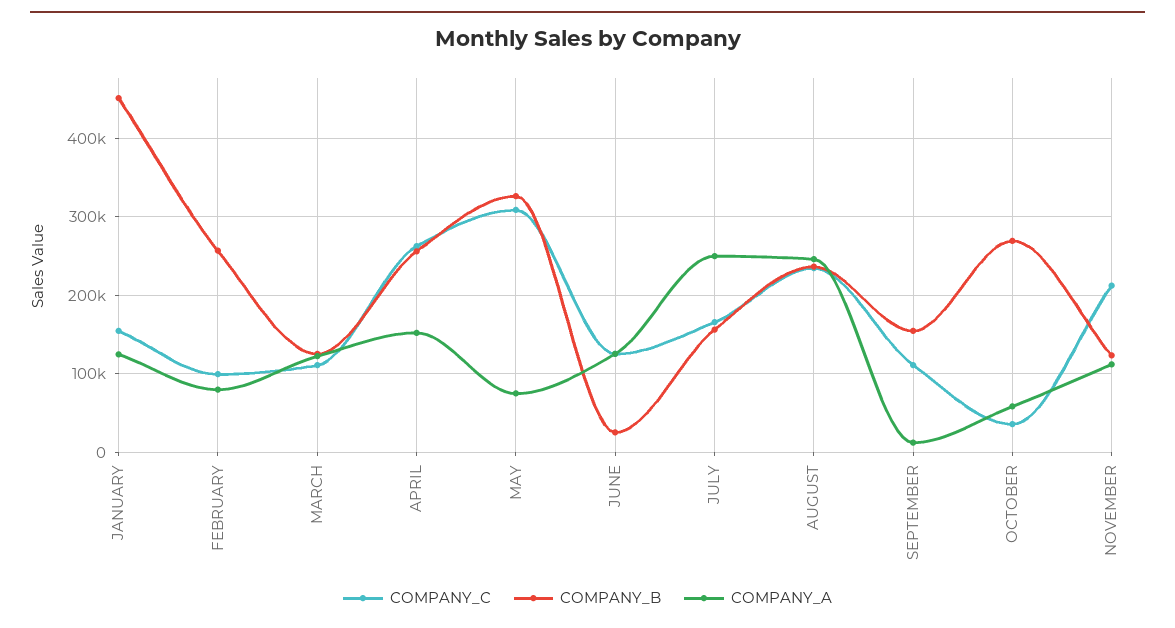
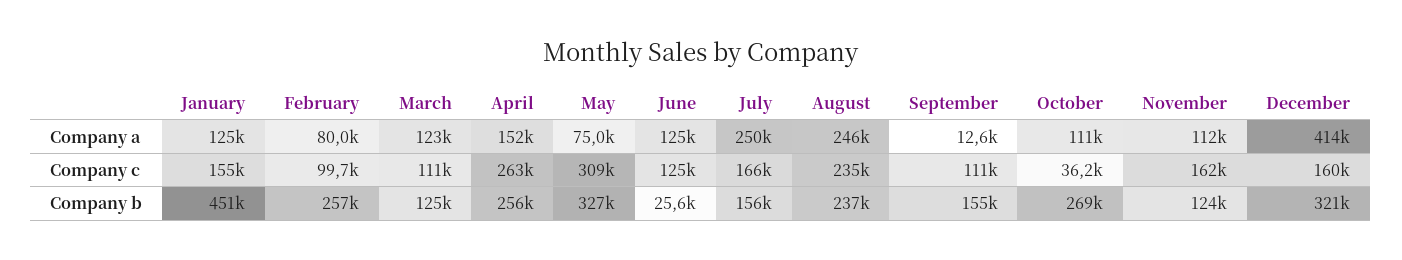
COMPANY_A, OCTOBER: 60000 -> 111000
COMPANY_C, NOVEMBER: 210000 -> 162000
COMPANY_A, December: none -> 414000
COMPANY_C, December: none -> 160000
COMPANY_B, December: none -> 321000

